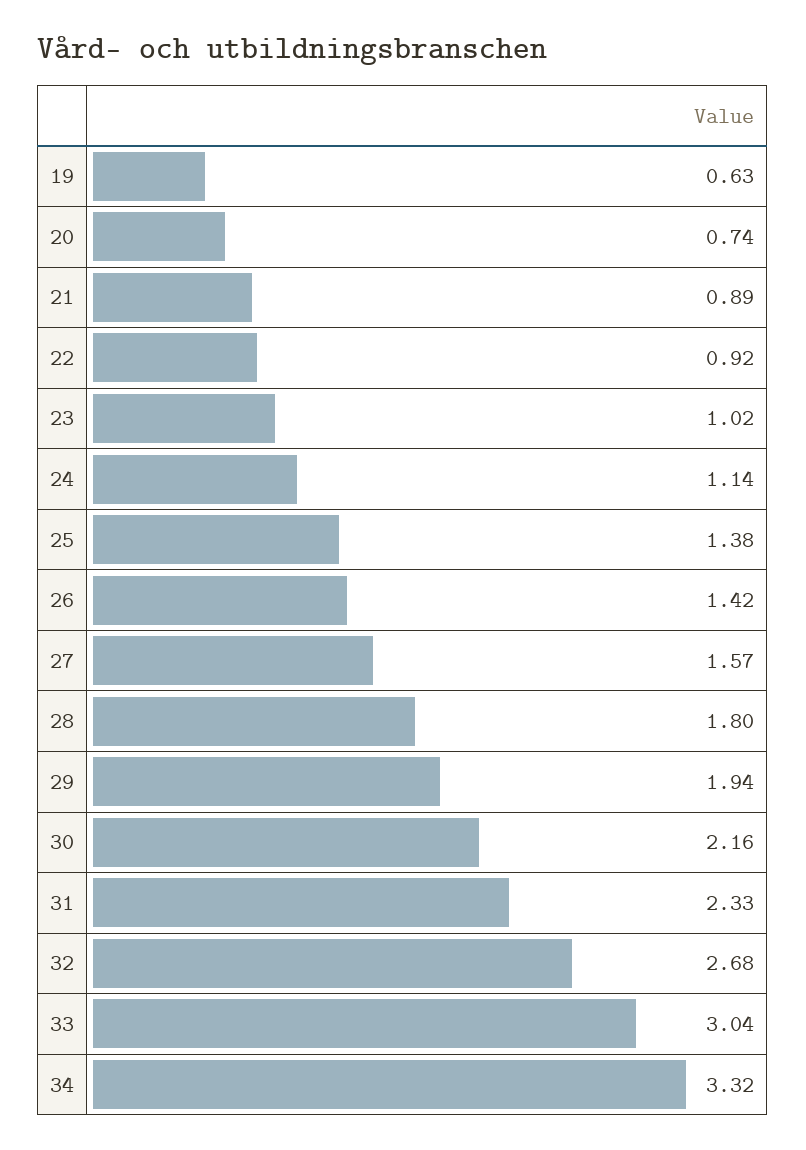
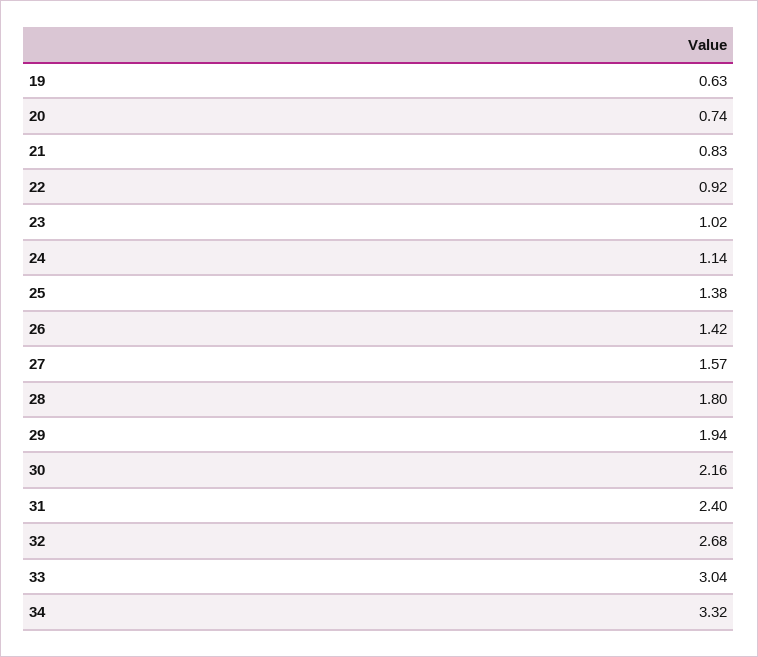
21: 0.89 -> 0.83
31: 2.33 -> 2.4

